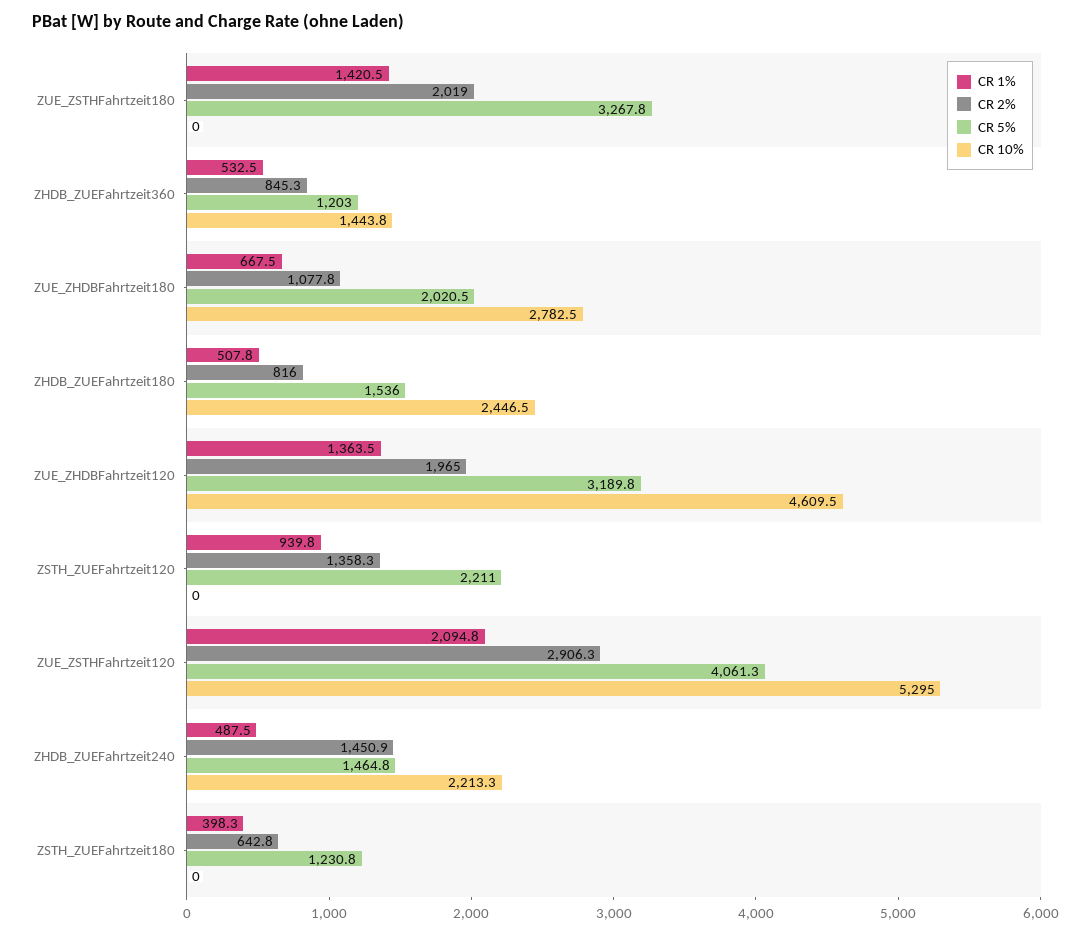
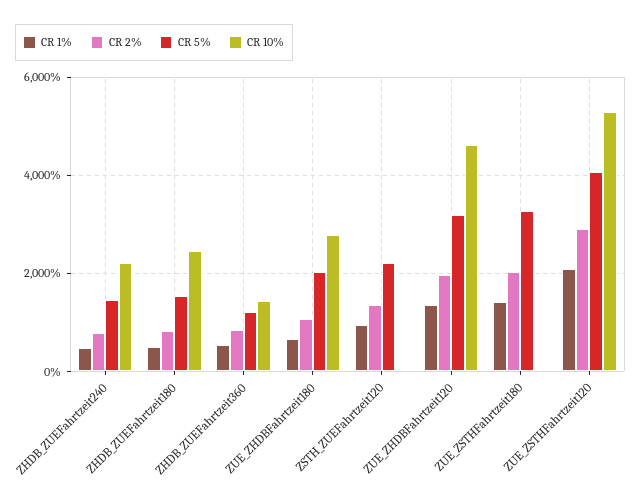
CR 2%, ZHDB_ZUEFahrtzeit240: 1450.9 -> 800
CR 1%, ZSTH_ZUEFahrtzeit180: 398.3 -> none
CR 2%, ZSTH_ZUEFahrtzeit180: 642.8 -> none
CR 5%, ZSTH_ZUEFahrtzeit180: 1230.8 -> none
CR 10%, ZSTH_ZUEFahrtzeit180: 0 -> none

